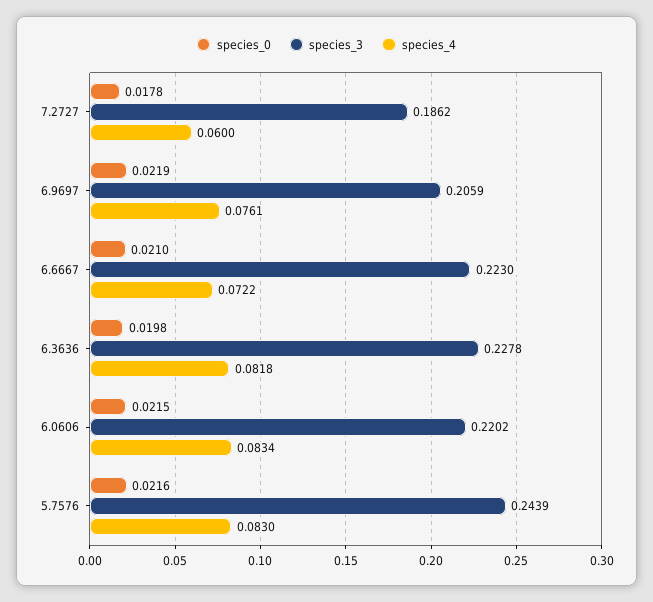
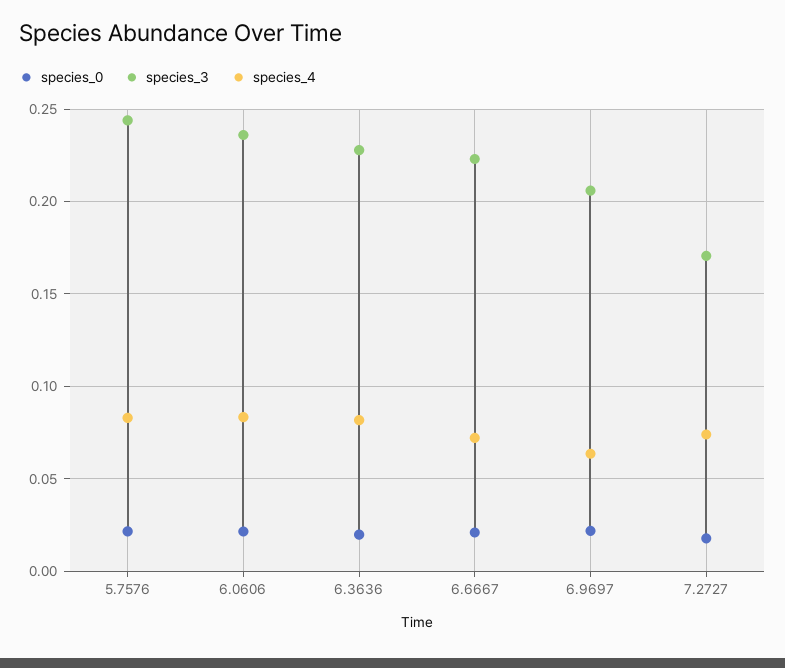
species_3, 7.2727: 0.1862 -> 0.17
species_4, 7.2727: 0.06 -> 0.075
species_4, 6.9697: 0.0761 -> 0.065
species_3, 6.0606: 0.2202 -> 0.235

